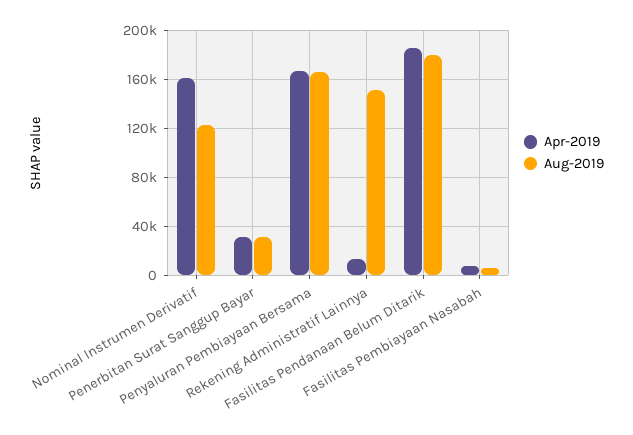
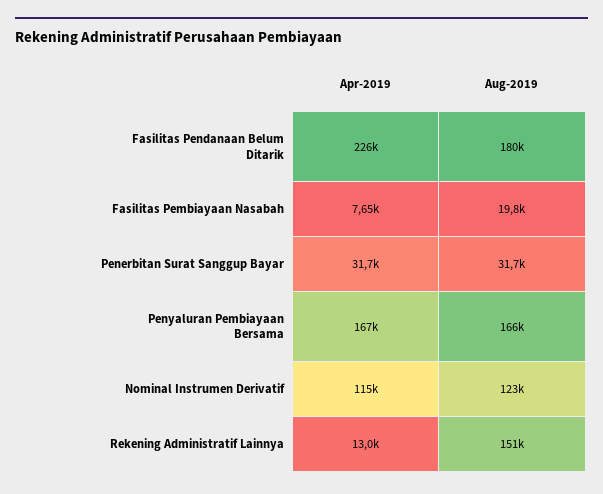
Apr-2019, Nominal Instrumen Derivatif: 160000 -> 115000
Apr-2019, Fasilitas Pendanaan Belum Ditarik: 185000 -> 226000
Aug-2019, Fasilitas Pembiayaan Nasabah: 5000 -> 19800

